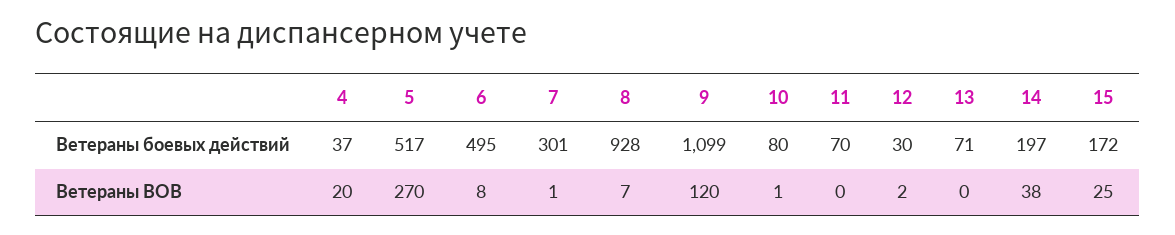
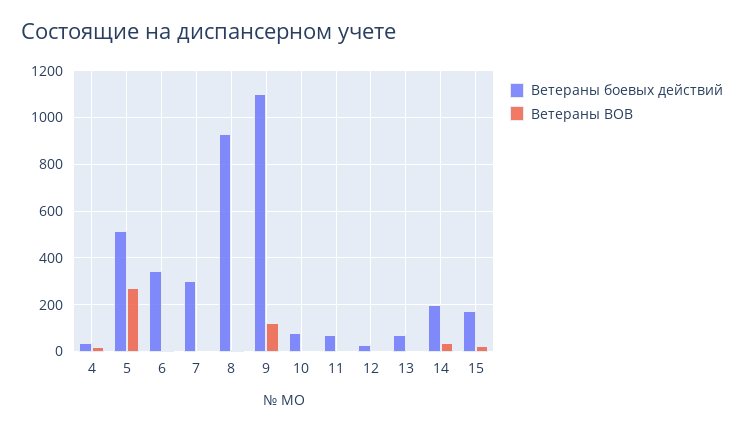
Ветераны боевых действий, 6: 495 -> 350

